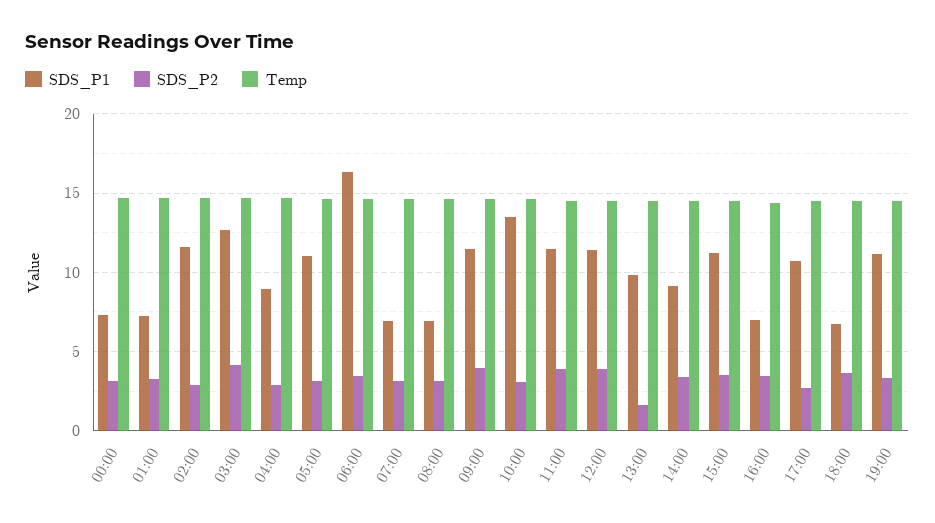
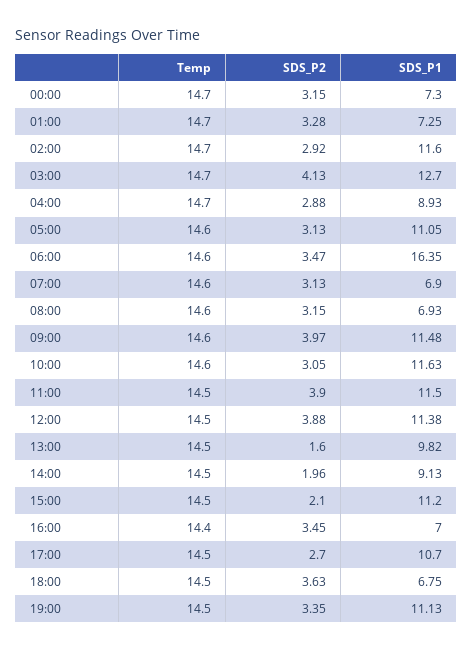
SDS_P1, 10:00: 13.5 -> 11.63
SDS_P2, 14:00: 3.5 -> 1.96
SDS_P2, 15:00: 3.5 -> 2.1

